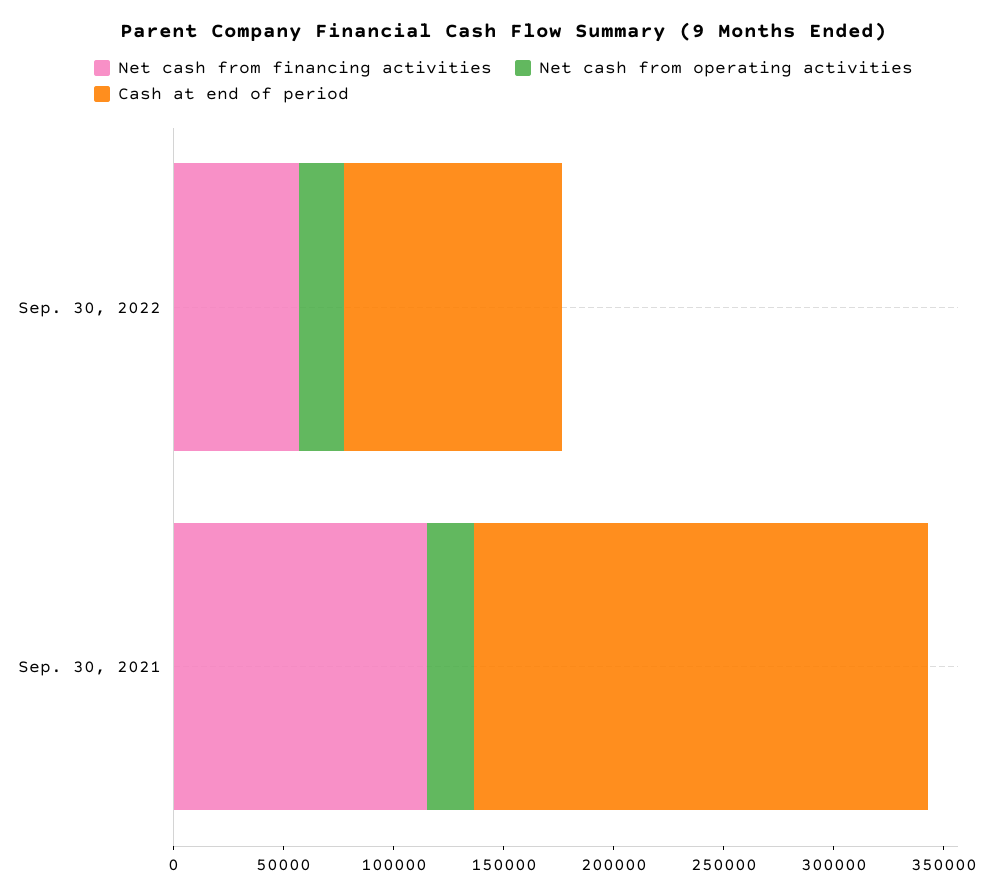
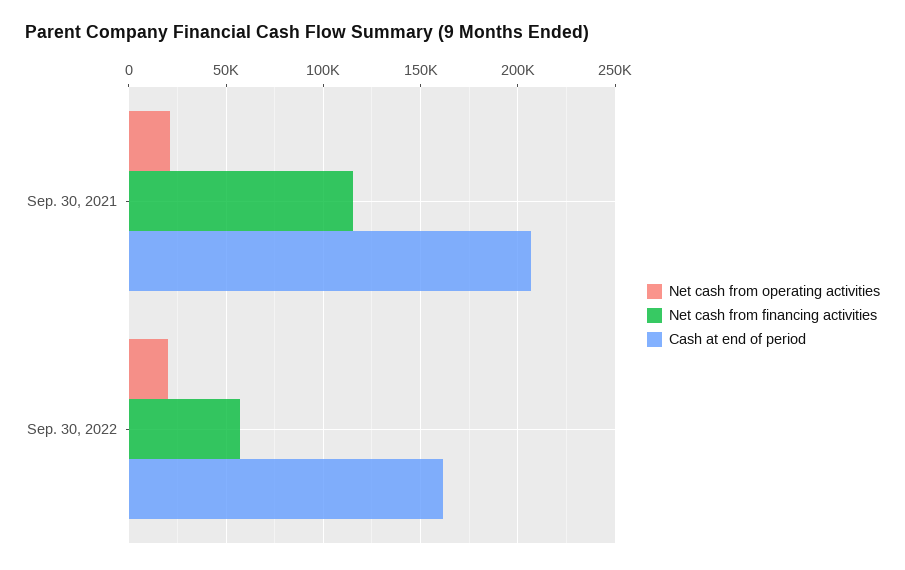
Cash at end of period, Sep. 30, 2022: 100000 -> 160000

